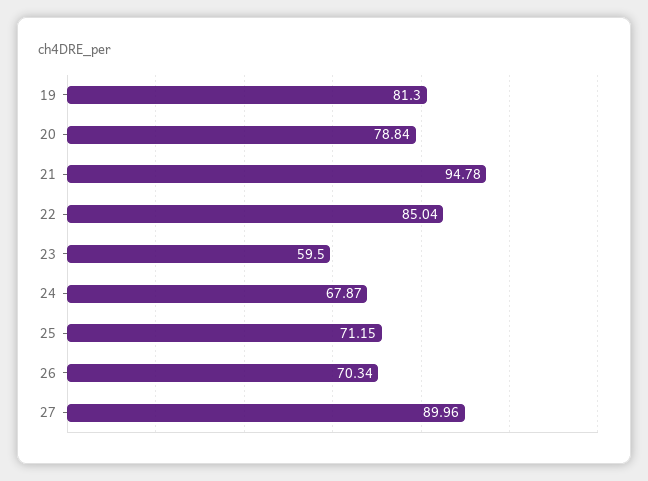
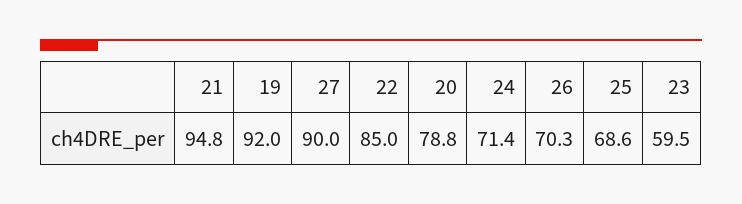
19: 81.3 -> 92
24: 67.87 -> 71.4
25: 71.15 -> 68.6

